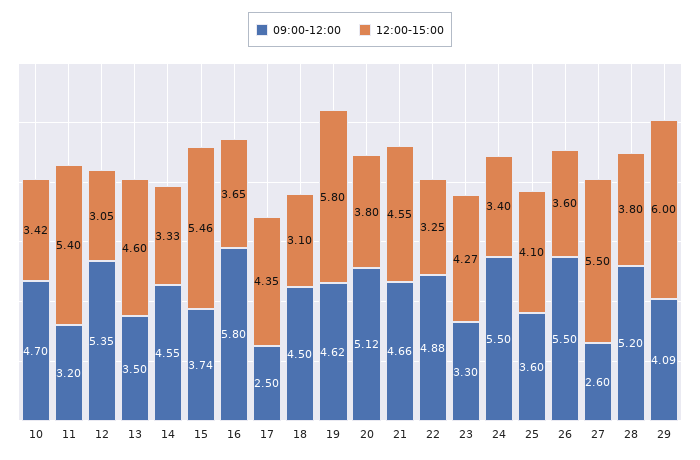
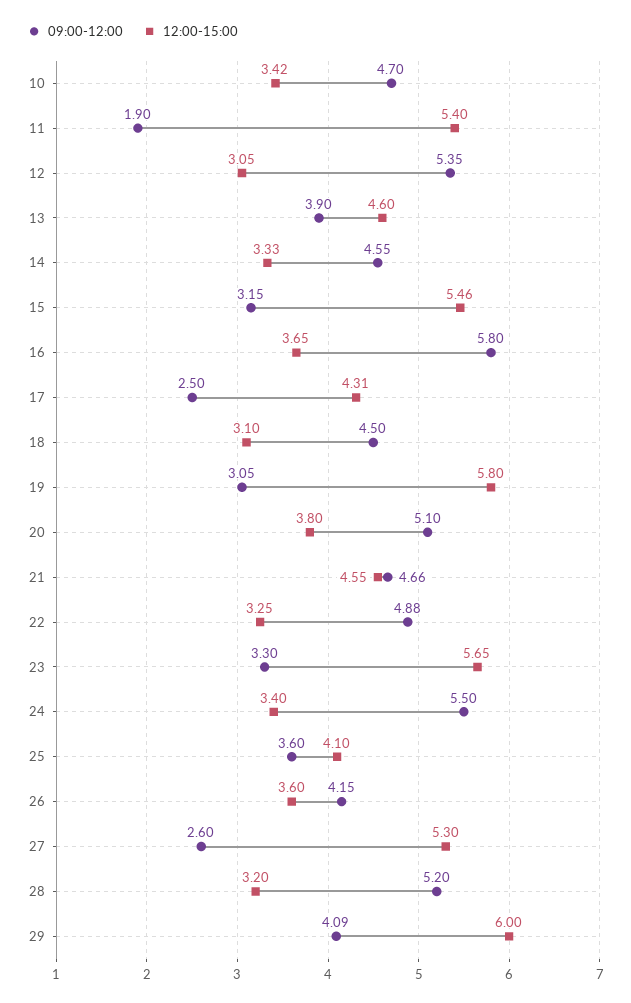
09:00-12:00, 11: 3.2 -> 1.9
09:00-12:00, 13: 3.5 -> 3.9
09:00-12:00, 15: 3.74 -> 3.15
12:00-15:00, 17: 4.35 -> 4.31
09:00-12:00, 19: 4.62 -> 3.05
09:00-12:00, 20: 5.12 -> 5.1
12:00-15:00, 23: 4.27 -> 5.65
09:00-12:00, 26: 5.5 -> 4.15
12:00-15:00, 27: 5.5 -> 5.3
12:00-15:00, 28: 3.8 -> 3.2

